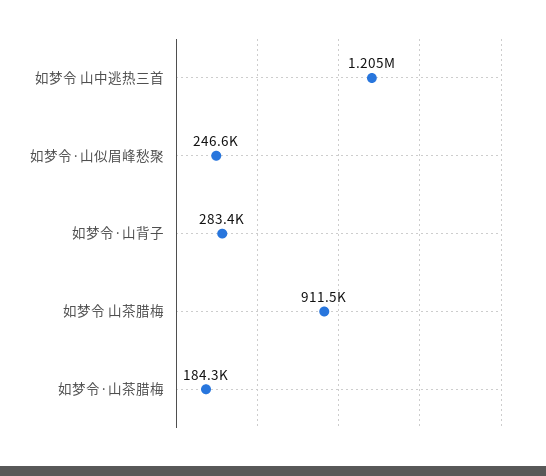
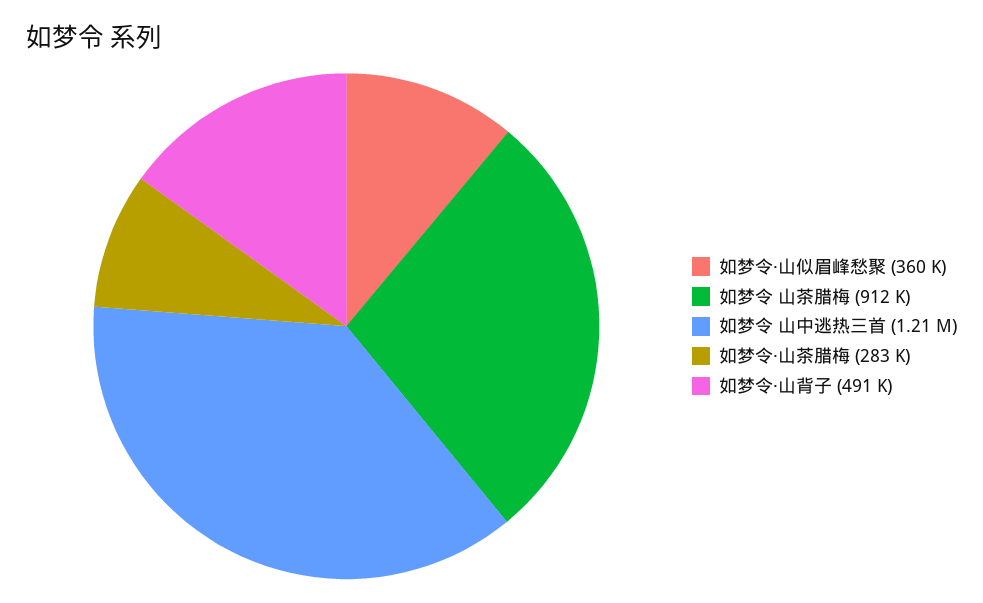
如梦令·山似眉峰愁聚: 246600 -> 360000
如梦令·山背子: 283400 -> 491000
如梦令·山茶腊梅: 184300 -> 283000

